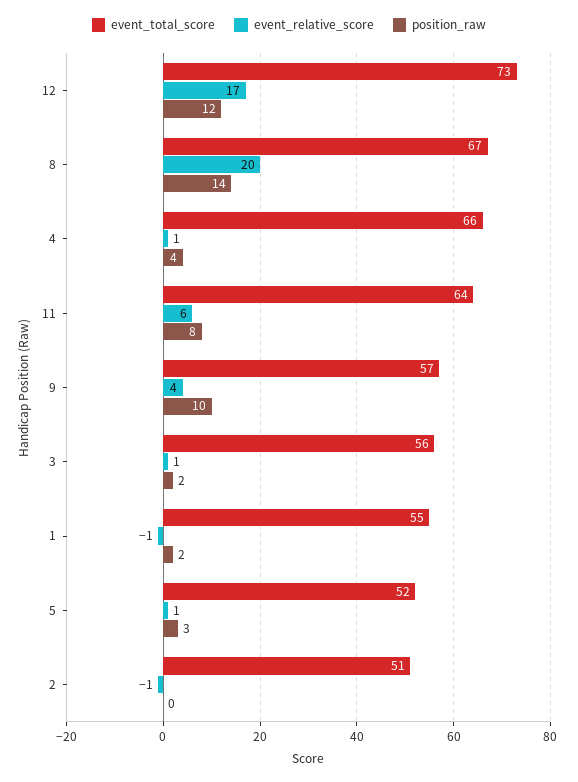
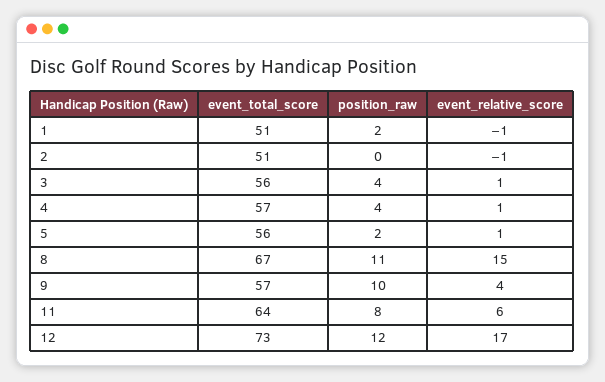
event_relative_score, 8: 20 -> 15
position_raw, 8: 14 -> 11
event_total_score, 4: 66 -> 57
position_raw, 3: 2 -> 4
event_total_score, 1: 55 -> 51
event_total_score, 5: 52 -> 56
position_raw, 5: 3 -> 2

